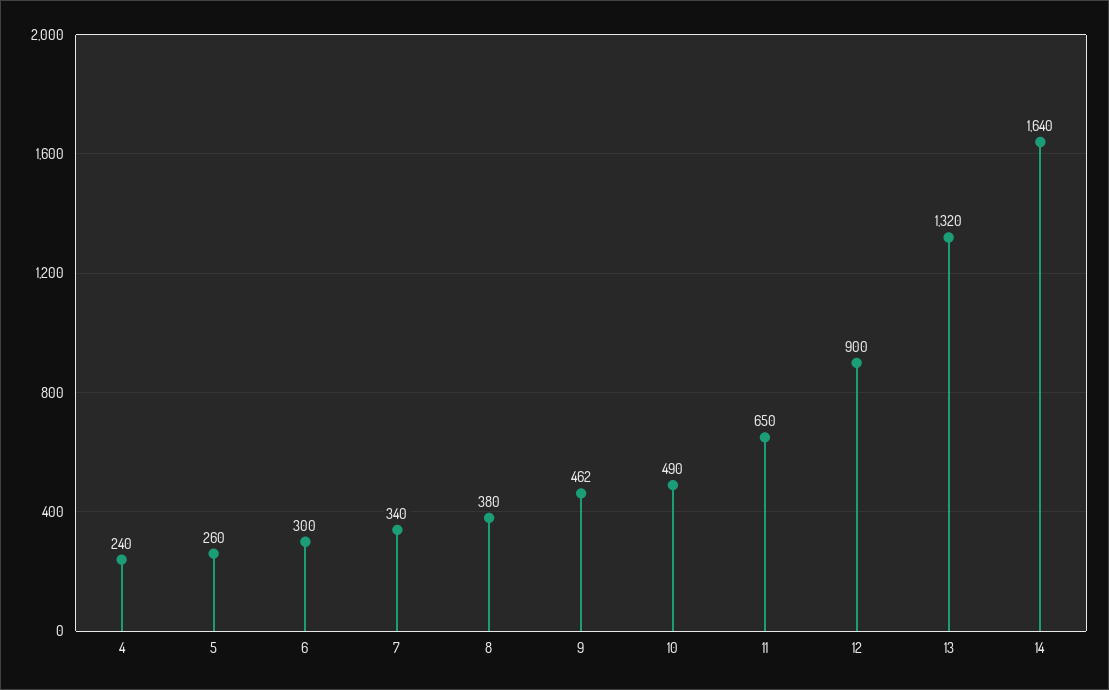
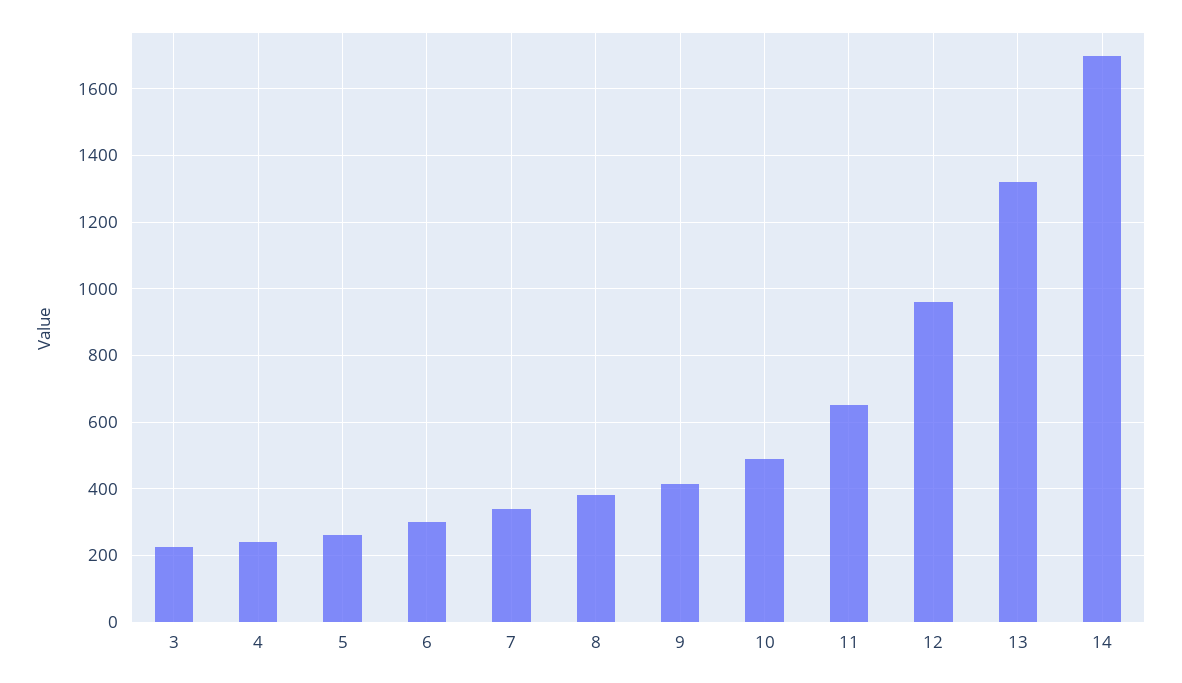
9: 462 -> 420
12: 900 -> 960
14: 1640 -> 1700
3: none -> 220

